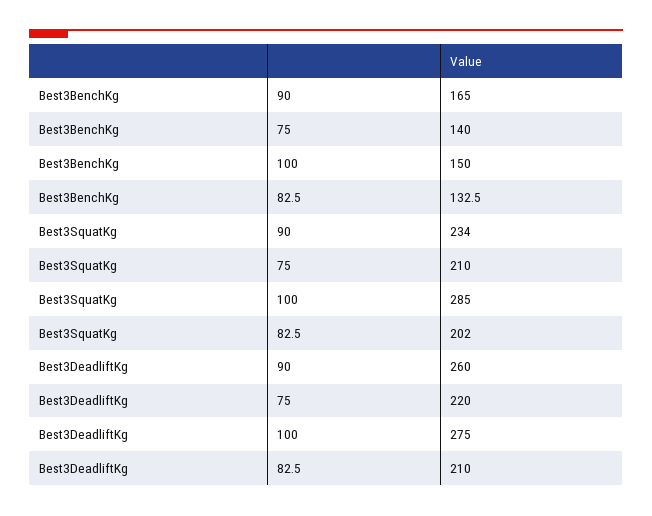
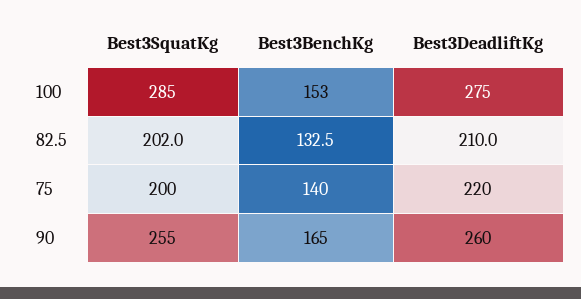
Best3BenchKg, 100: 150 -> 153
Best3SquatKg, 90: 234 -> 255
Best3SquatKg, 75: 210 -> 200

